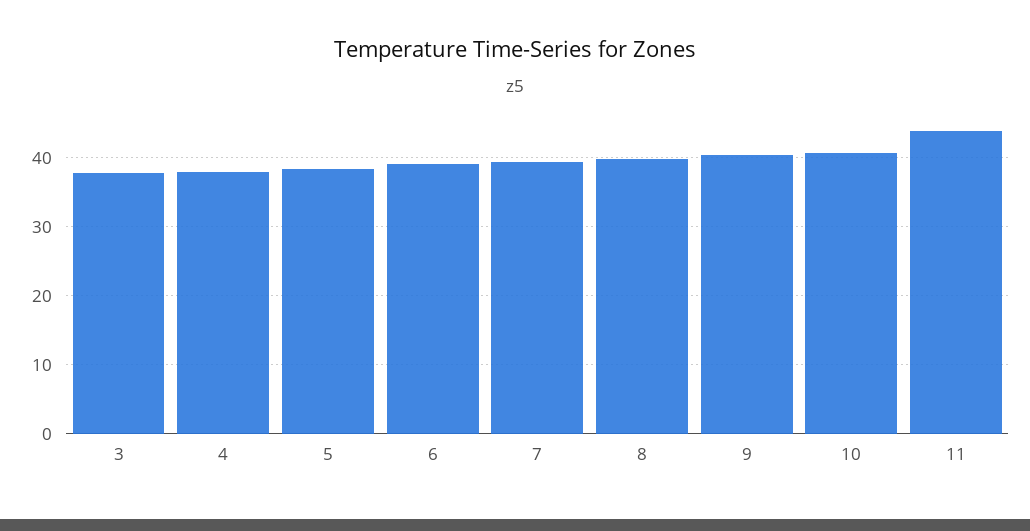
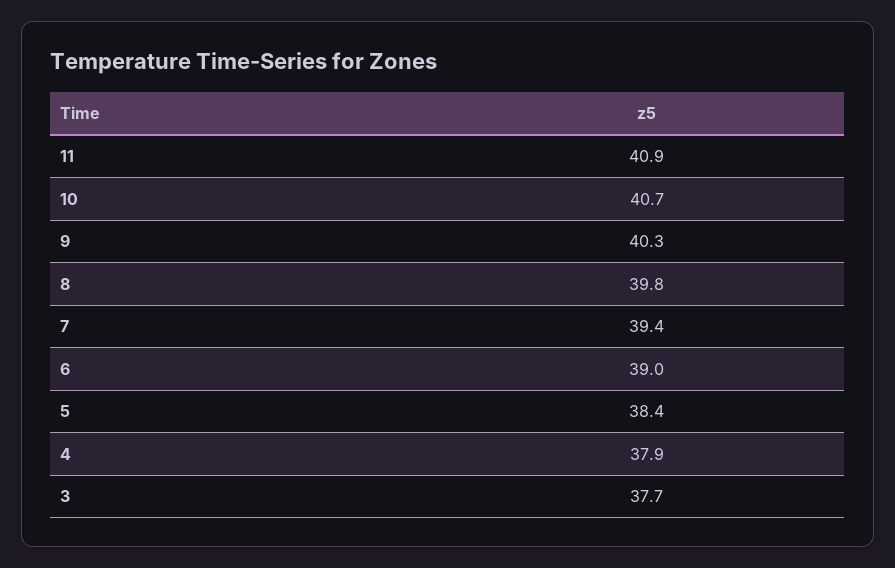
11: 44 -> 40.9

